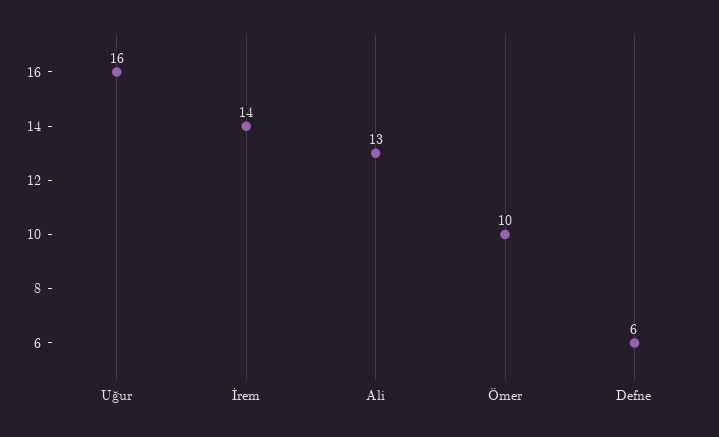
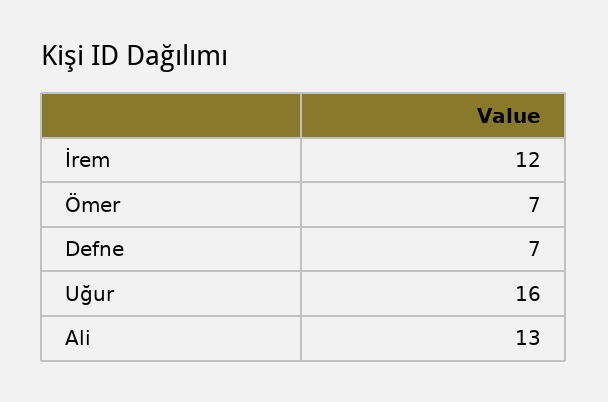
İrem: 14 -> 12
Ömer: 10 -> 7
Defne: 6 -> 7

